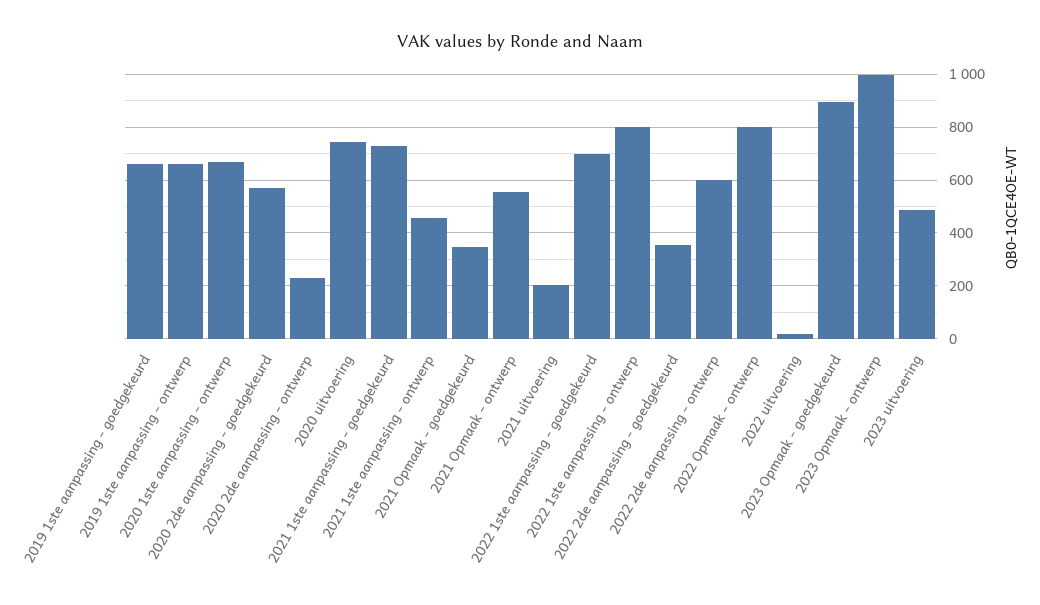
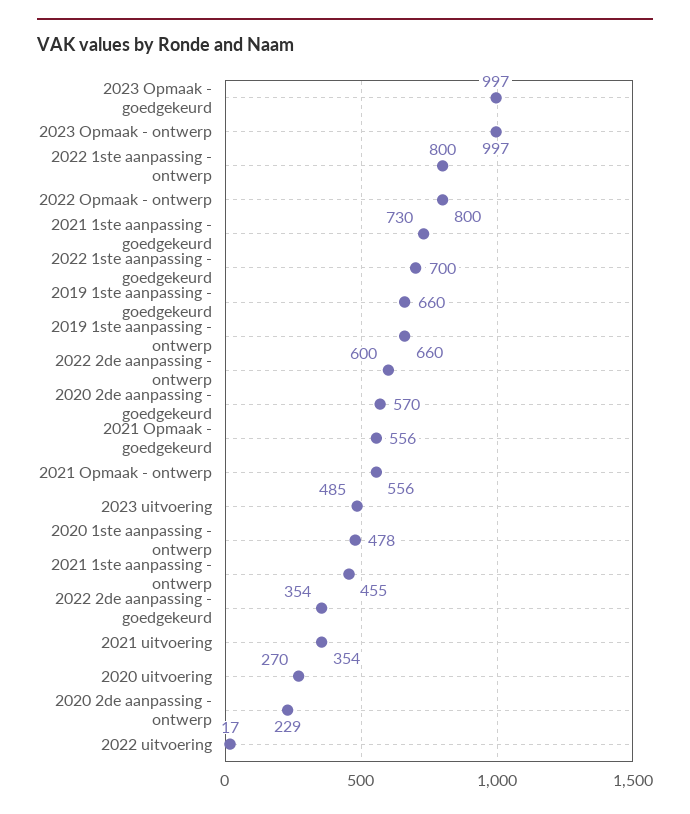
2020 1ste aanpassing - ontwerp: 675 -> 478
2020 uitvoering: 750 -> 270
2021 Opmaak - goedgekeurd: 350 -> 556
2021 uitvoering: 200 -> 354
2023 Opmaak - goedgekeurd: 900 -> 997

